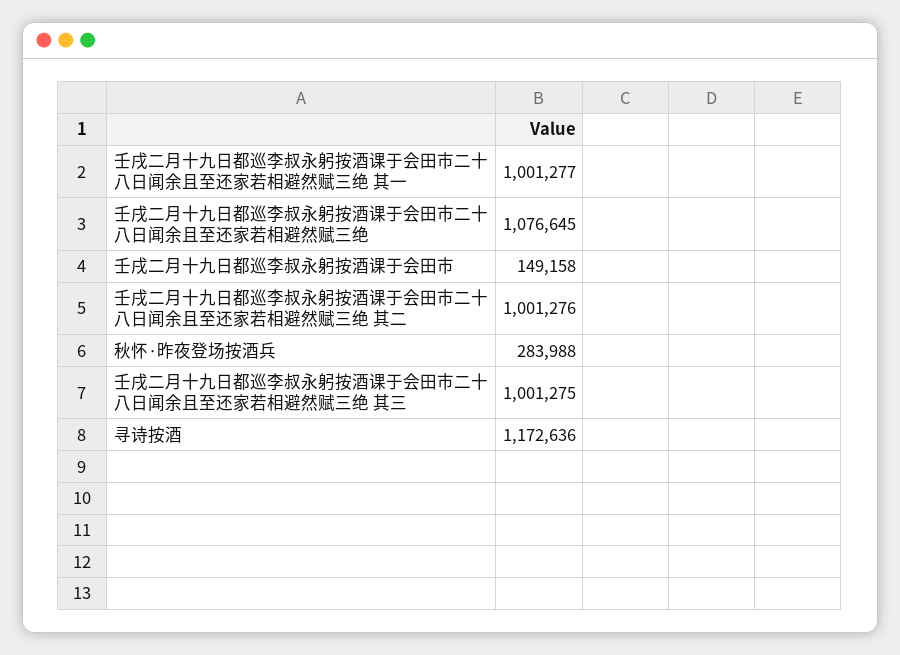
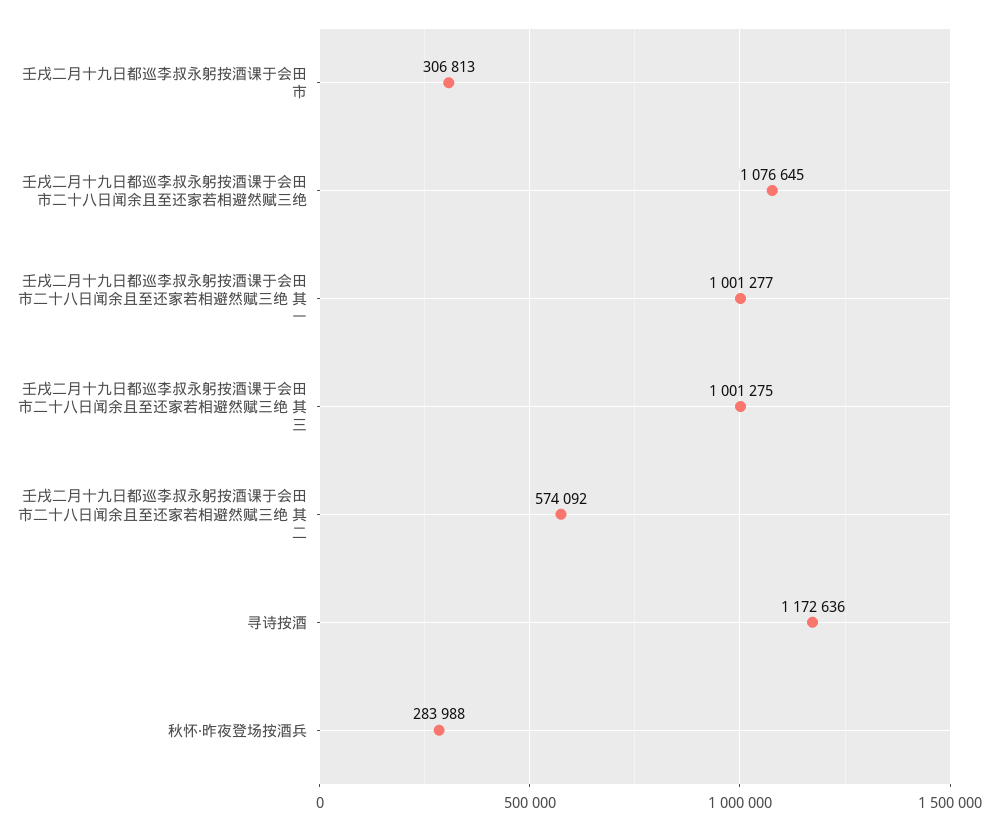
壬戌二月十九日都巡李叔永躬按酒课于会田市: 149158 -> 306813
壬戌二月十九日都巡李叔永躬按酒课于会田市二十八日闻余且至还家若相避然赋三绝 其二: 1001276 -> 574092

